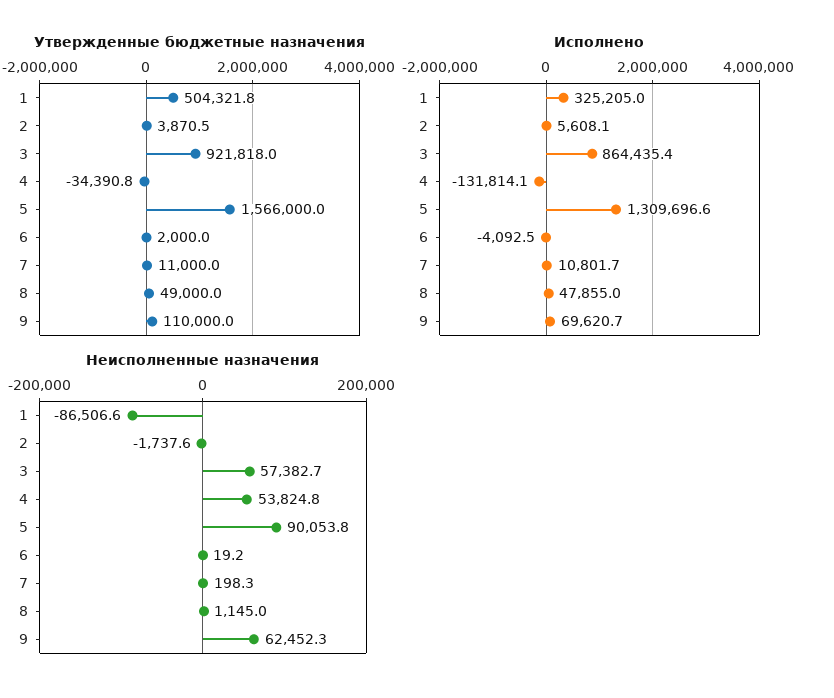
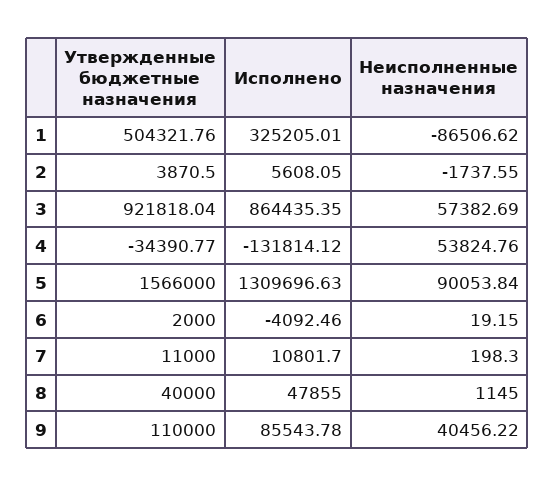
Утвержденные бюджетные назначения, 8: 49000 -> 40000
Исполнено, 9: 69620.7 -> 85543.78
Неисполненные назначения, 9: 62452.3 -> 40456.22

